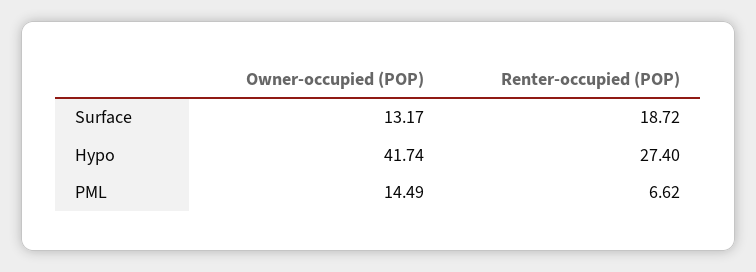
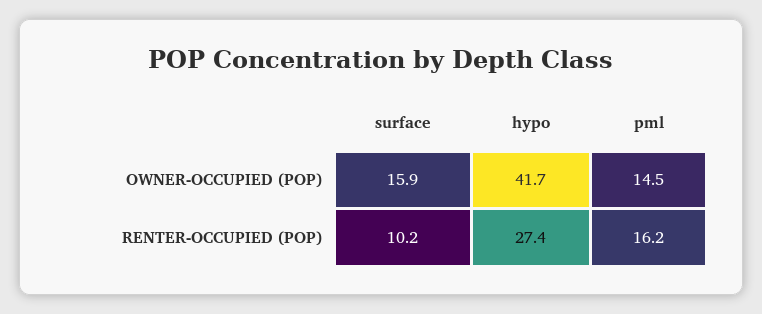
Owner-occupied (POP), Surface: 13.17 -> 15.9
Renter-occupied (POP), Surface: 18.72 -> 10.2
Renter-occupied (POP), PML: 6.62 -> 16.2

